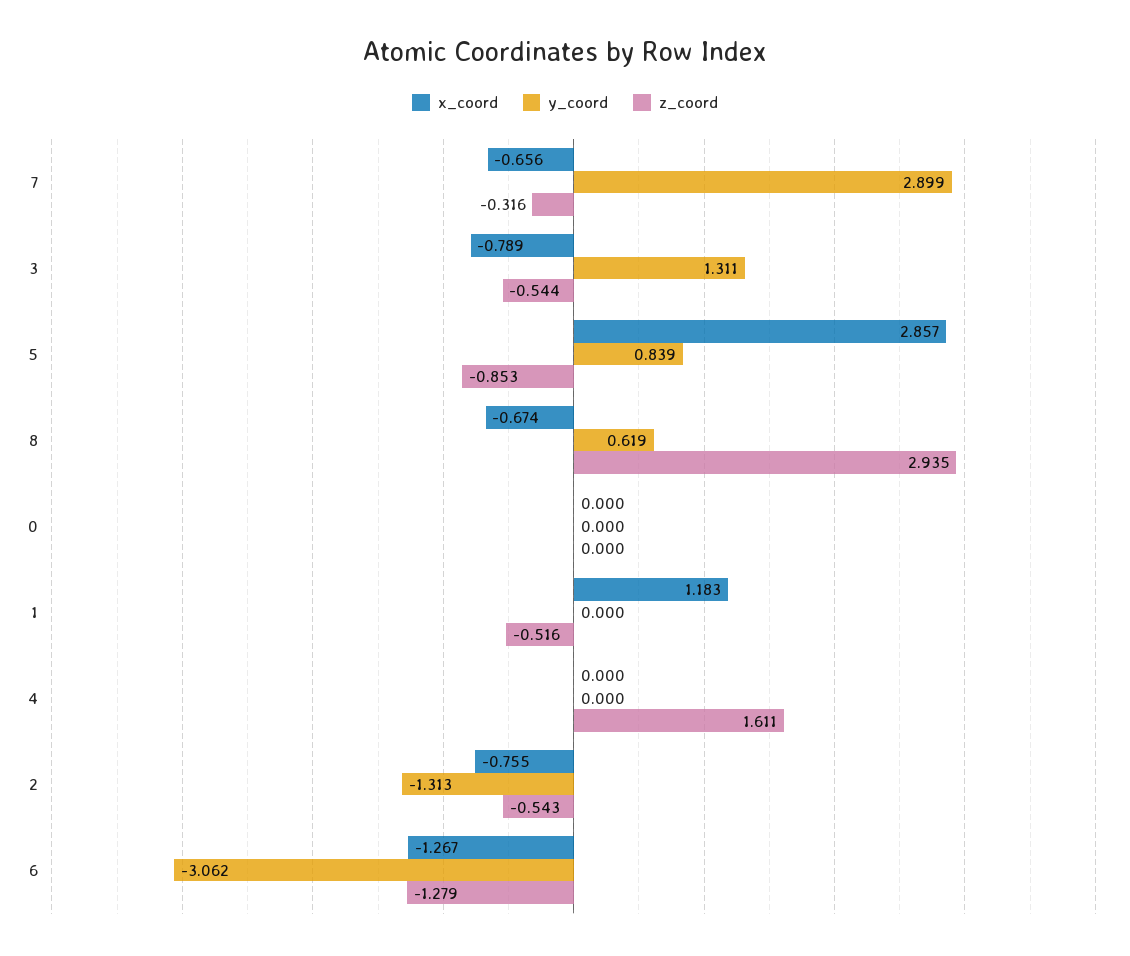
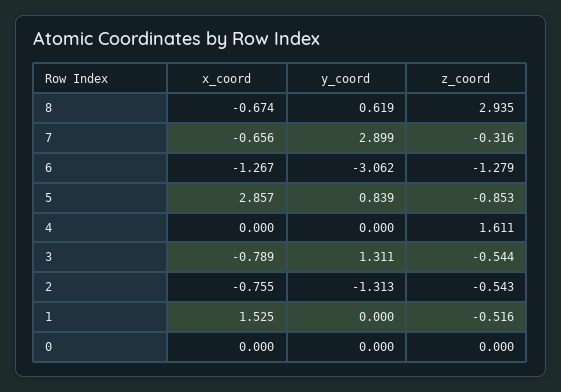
x_coord, 1: 1.183 -> 1.525

